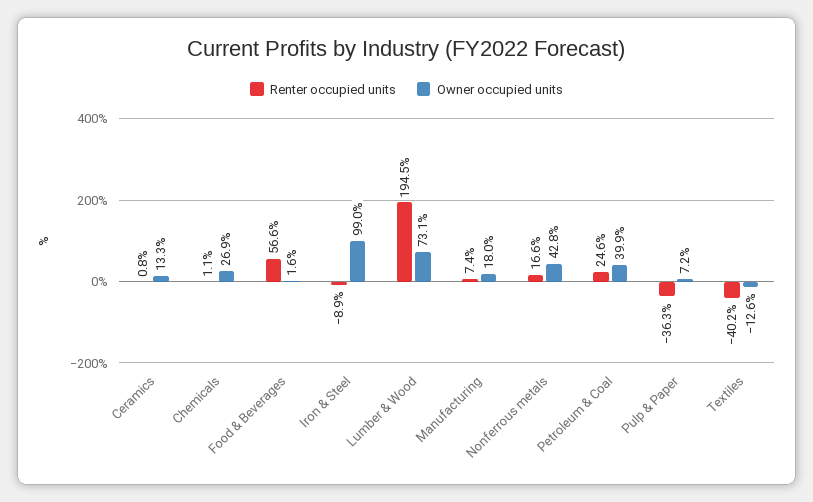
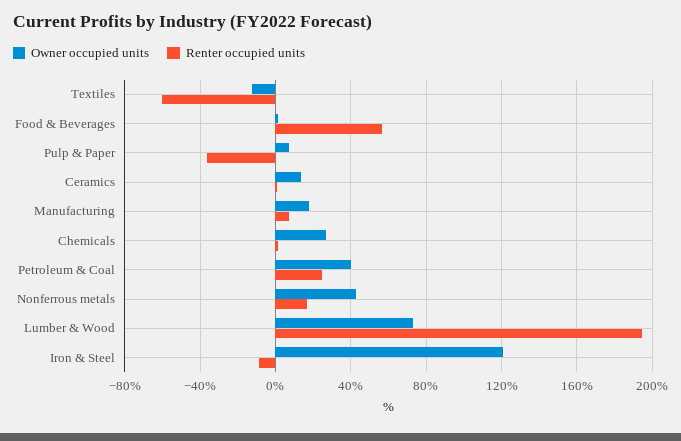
Owner occupied units, Iron & Steel: 99 -> 120
Renter occupied units, Textiles: -40.2 -> -60

